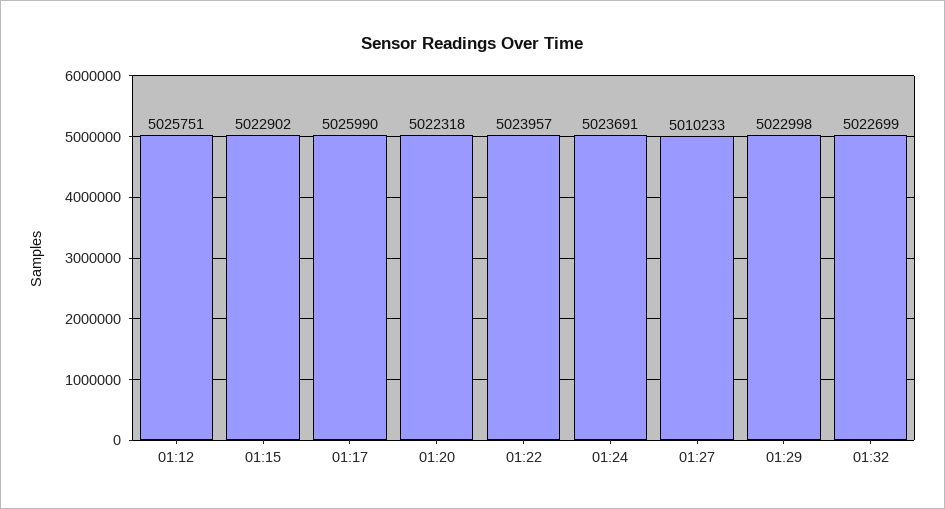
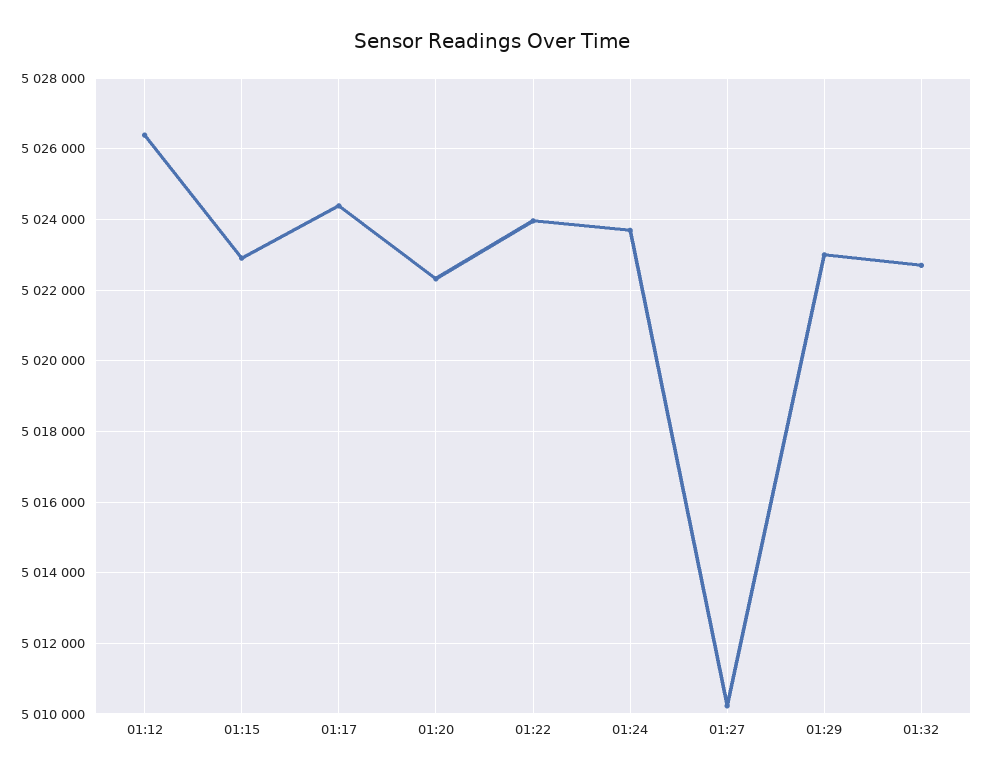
01:12: 5025751 -> 5026400
01:17: 5025990 -> 5024400

